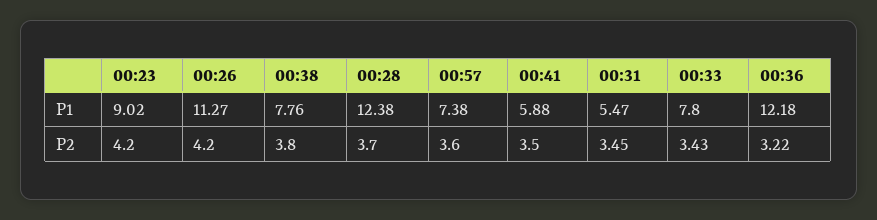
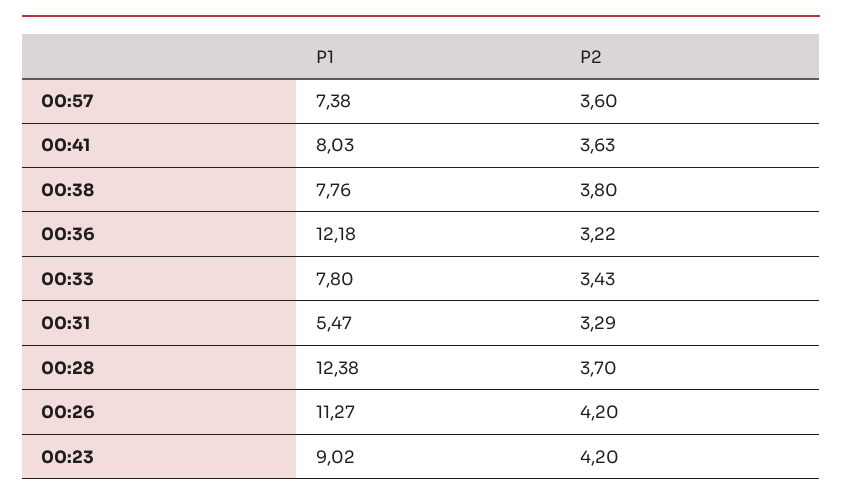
00:41, P1: 5.88 -> 8.03
00:41, P2: 3.5 -> 3.63
00:31, P2: 3.45 -> 3.29

